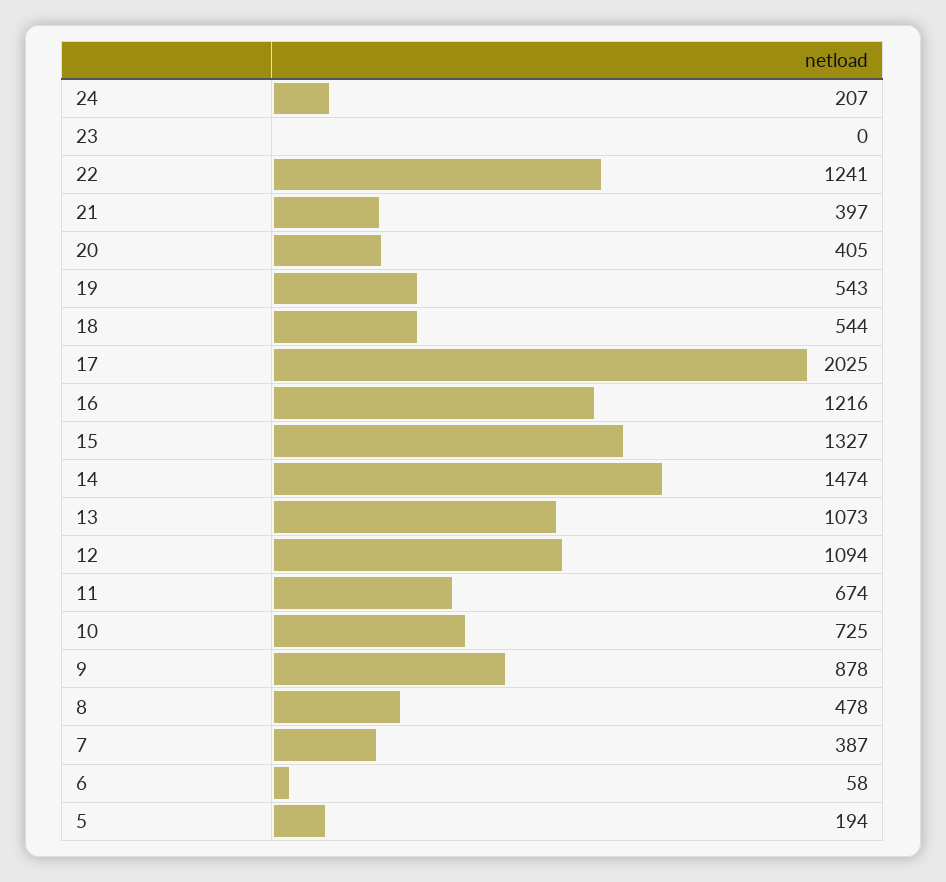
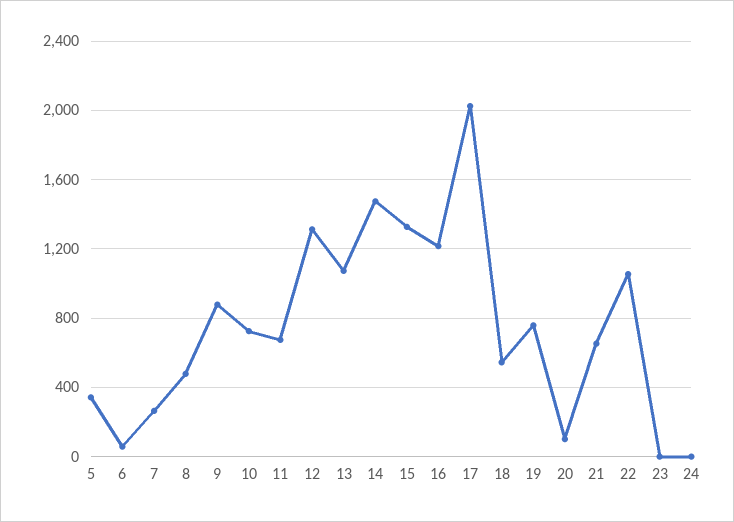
24: 207 -> 0
22: 1241 -> 1050
21: 397 -> 650
20: 405 -> 100
19: 543 -> 750
12: 1094 -> 1300
7: 387 -> 250
5: 194 -> 350

